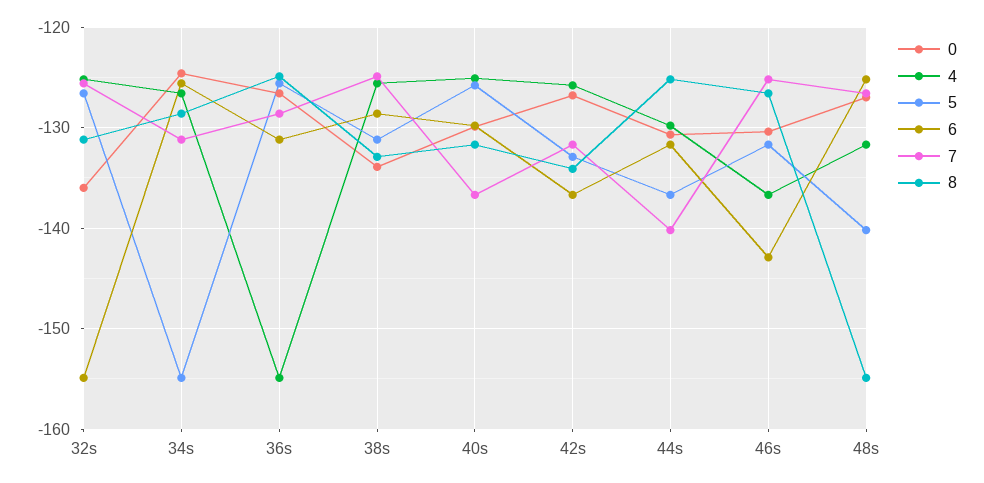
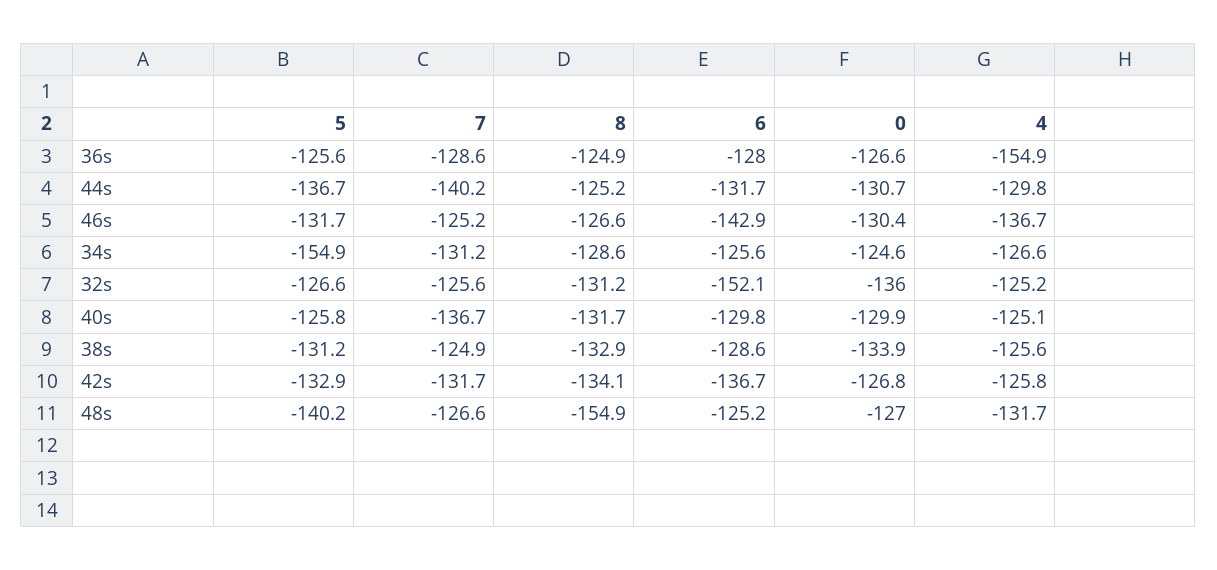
6, 32s: -155 -> -152.1
6, 36s: -131 -> -128

